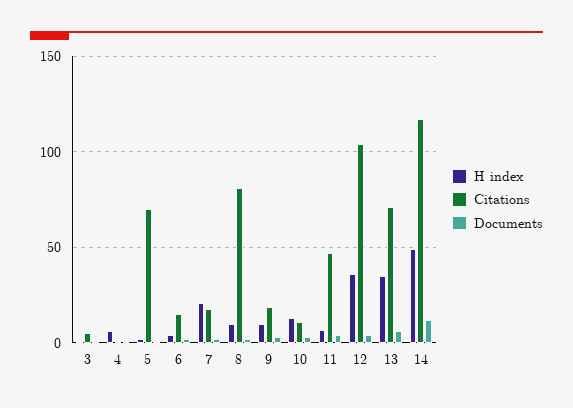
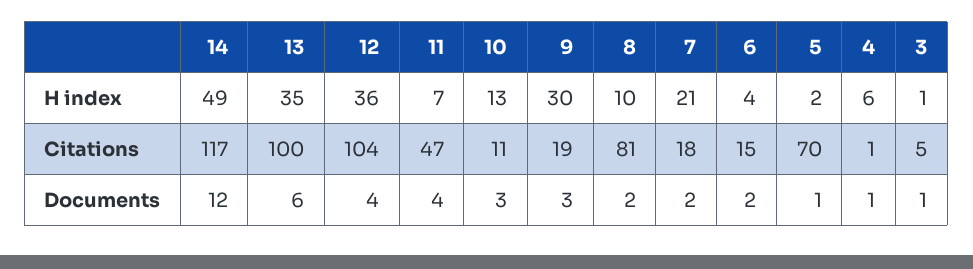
H index, 9: 10 -> 30
Citations, 13: 70 -> 100

